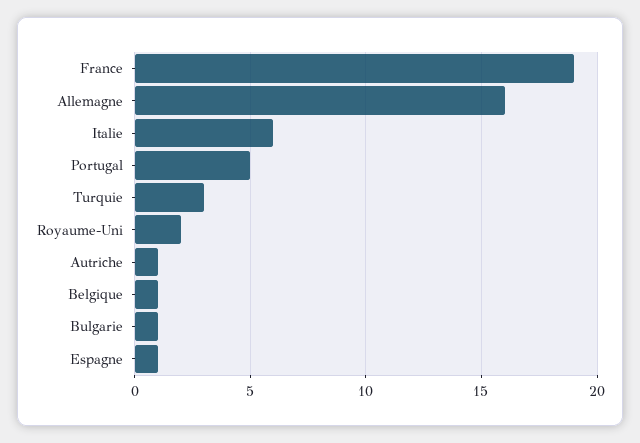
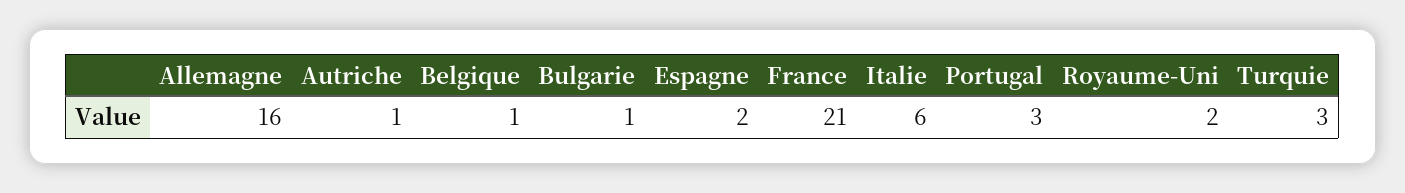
France: 19 -> 21
Portugal: 5 -> 3
Espagne: 1 -> 2

